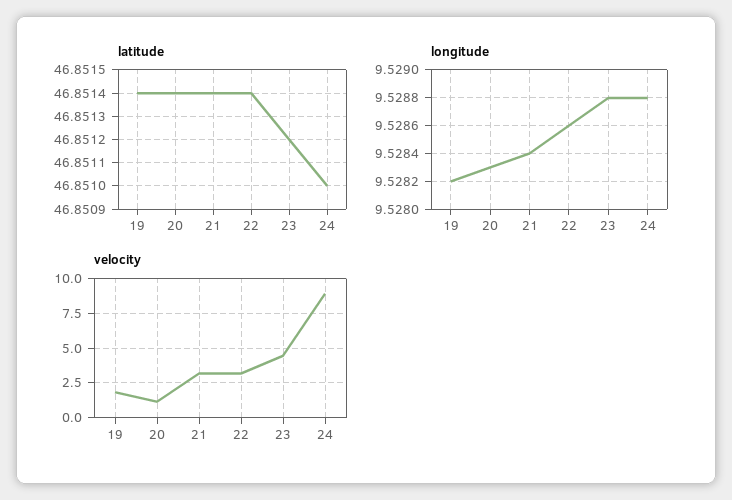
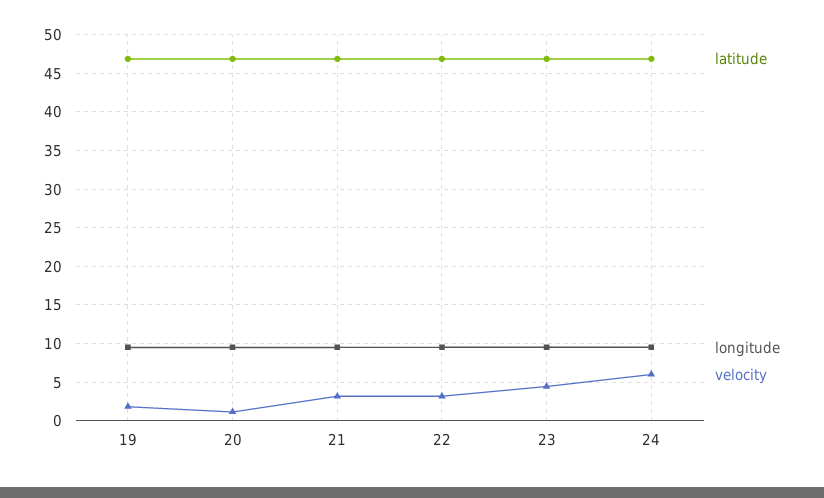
velocity, 24: 9 -> 6

